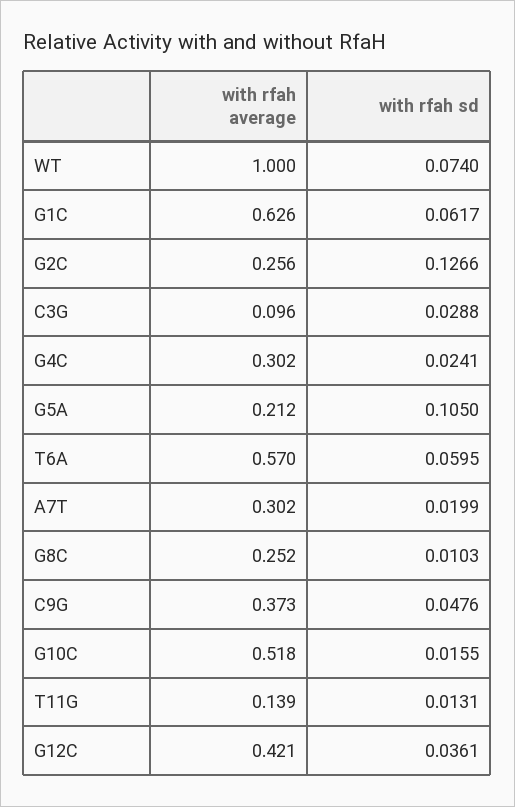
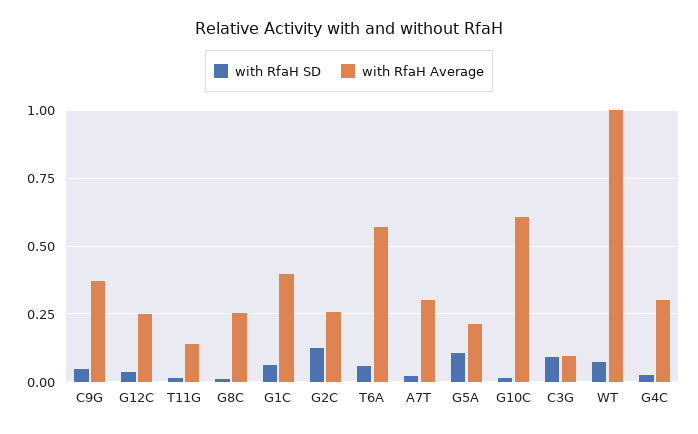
with rfah average, G1C: 0.626 -> 0.4
with rfah sd, C3G: 0.0288 -> 0.1
with rfah average, G10C: 0.518 -> 0.6
with rfah average, G12C: 0.421 -> 0.25

